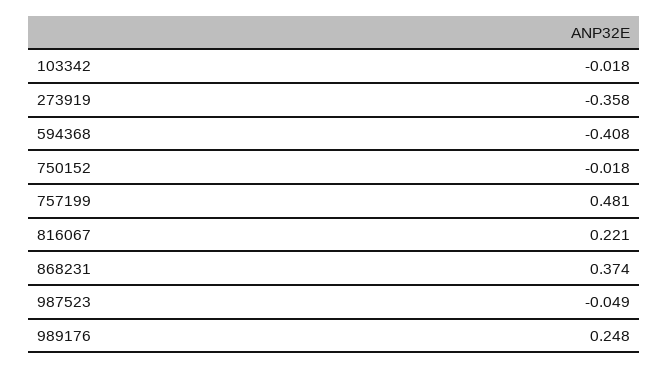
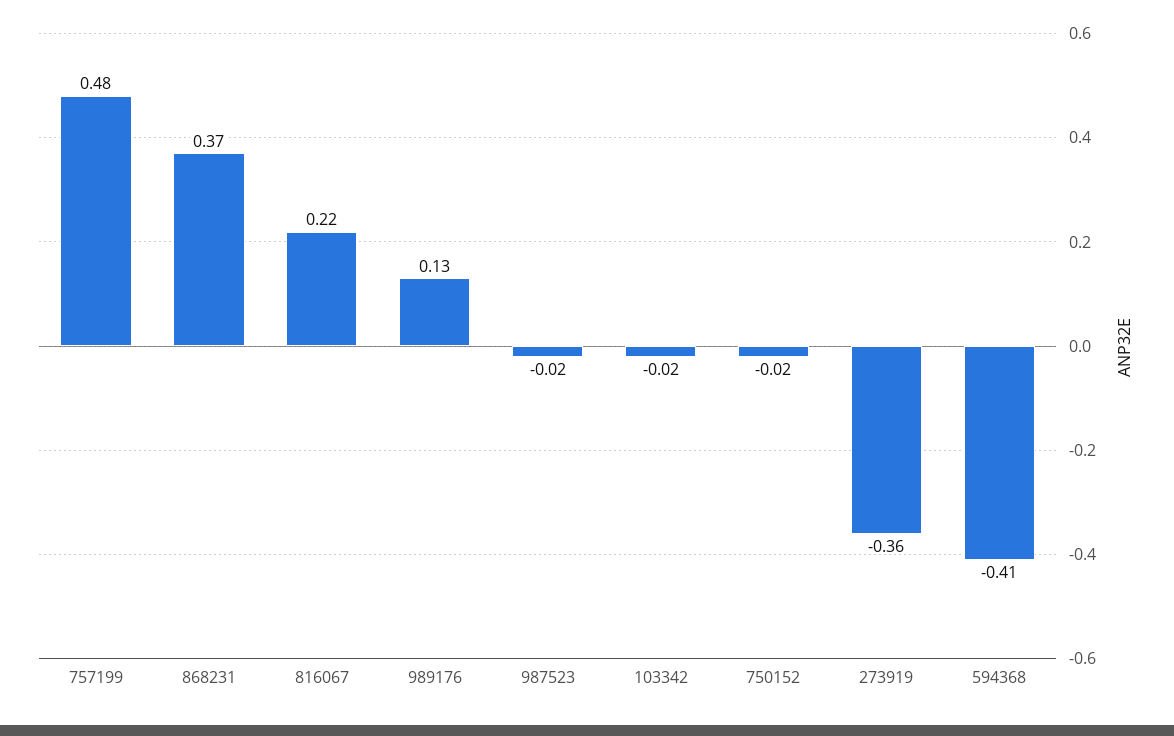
987523: -0.049 -> -0.02
989176: 0.248 -> 0.13

